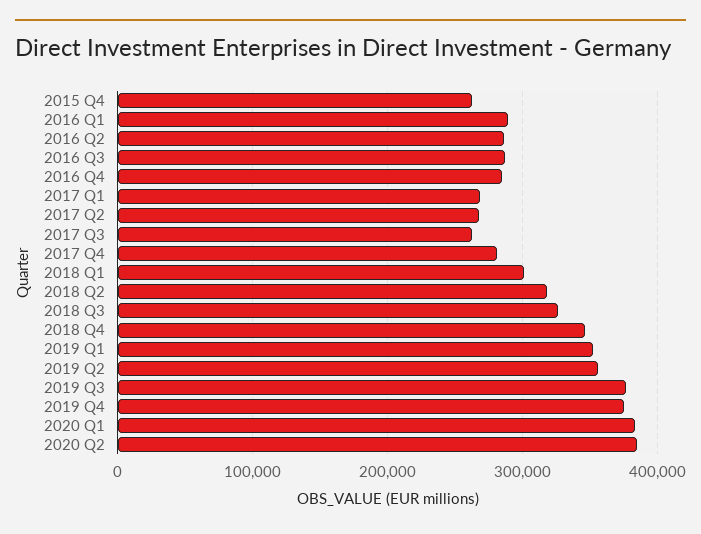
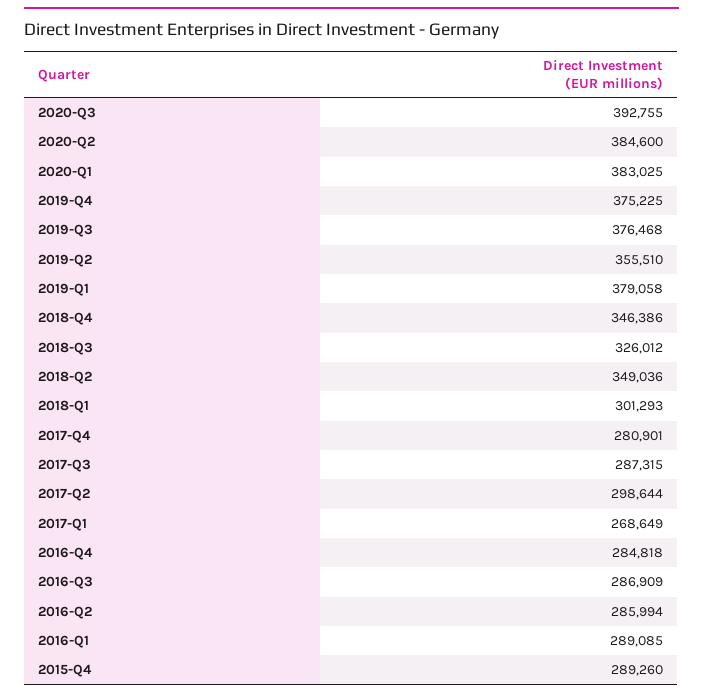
2015 Q4: 260000 -> 289260
2017 Q2: 270000 -> 298644
2017 Q3: 260000 -> 287315
2018 Q2: 320000 -> 349036
2019 Q1: 350000 -> 379058
2020-Q3: none -> 392755

